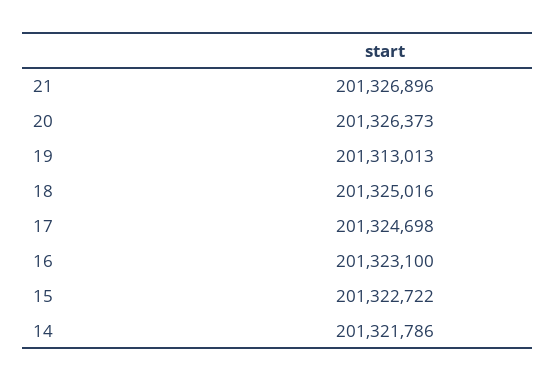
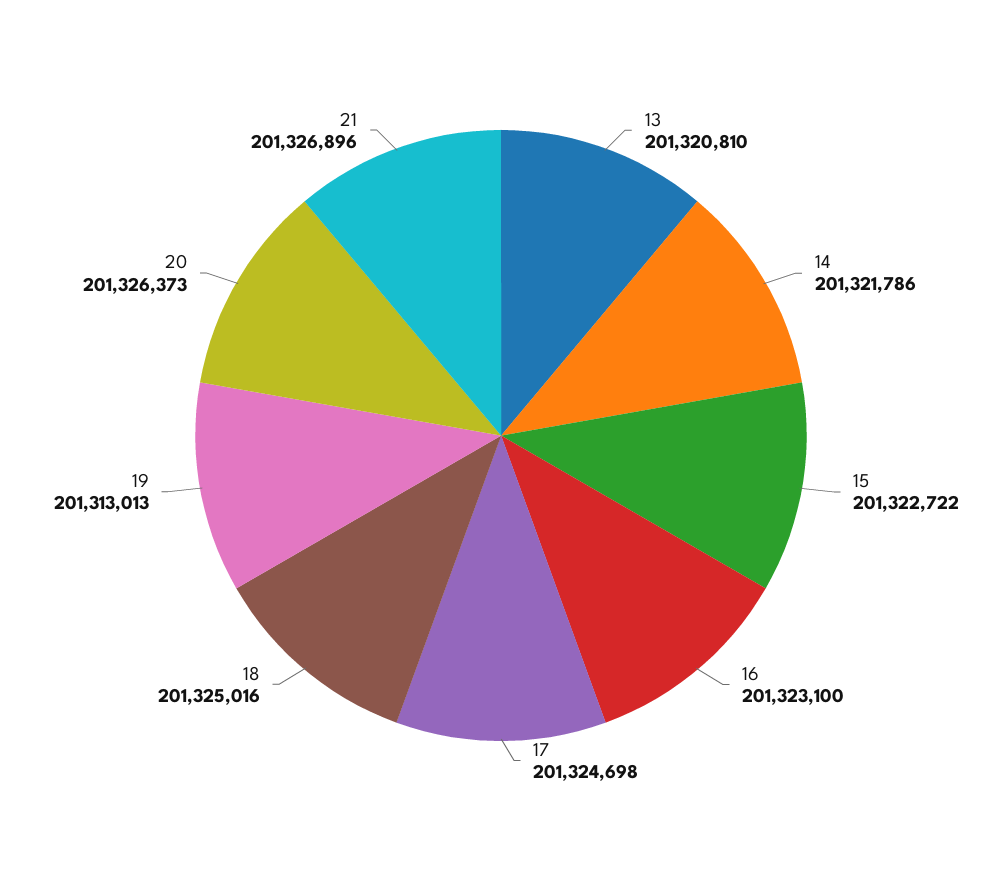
13: none -> 201320810

